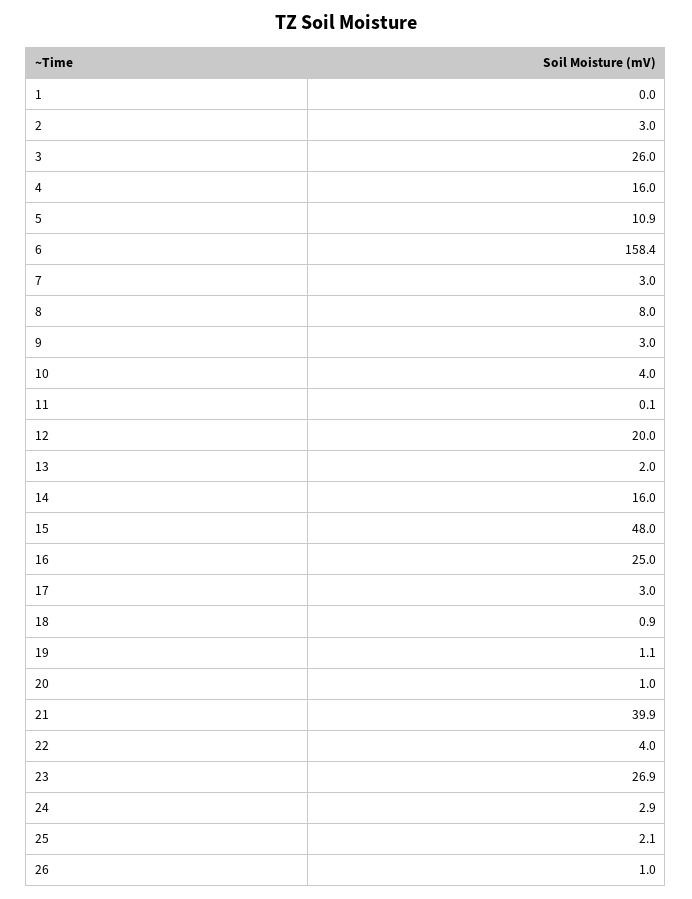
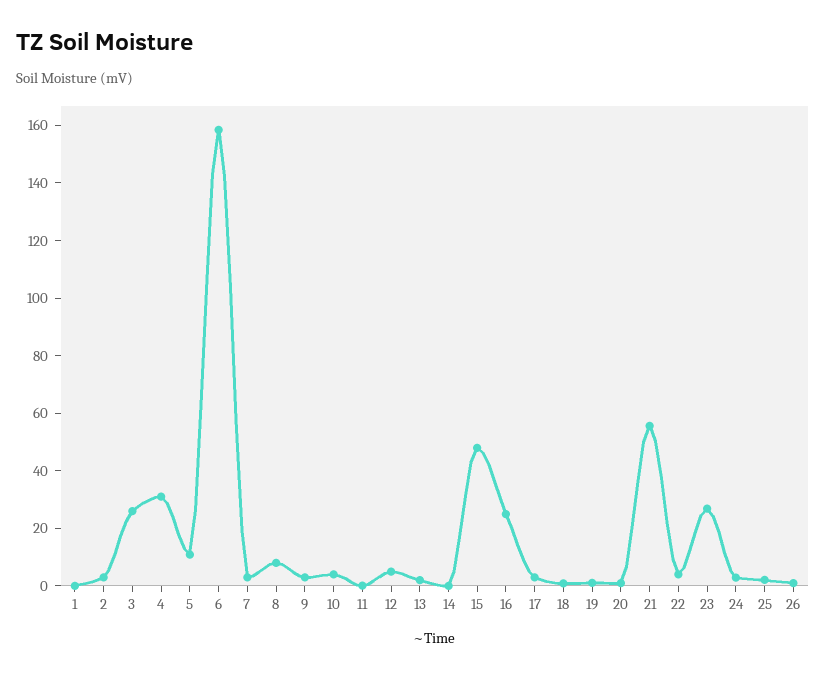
4: 16 -> 30
12: 20 -> 5
14: 16 -> 0
21: 39.9 -> 55

